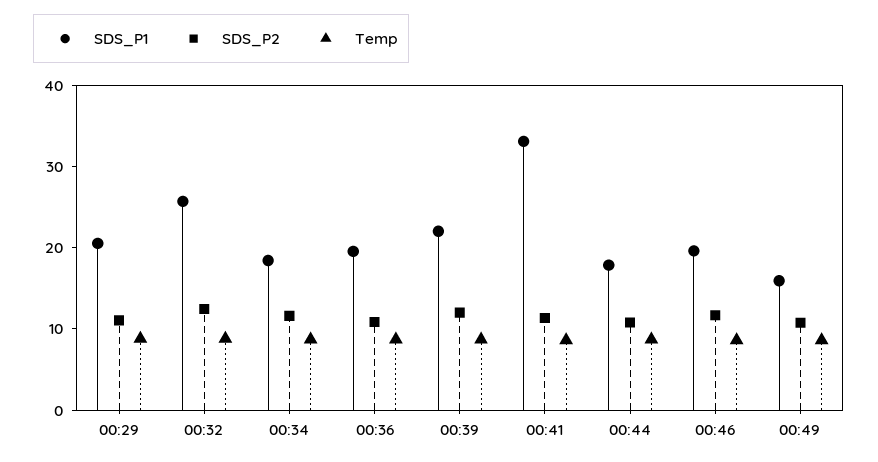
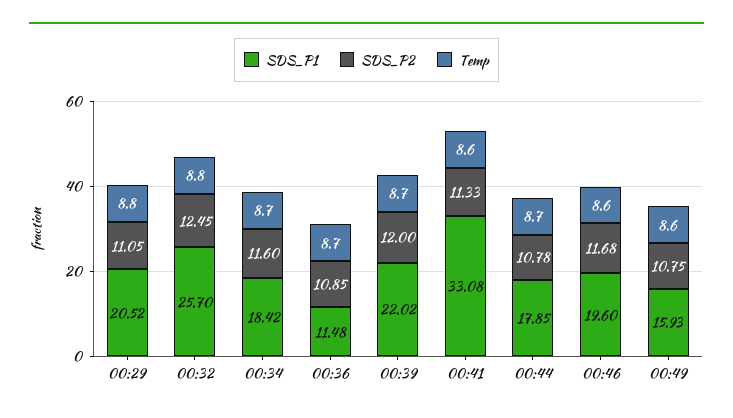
SDS_P1, 00:36: 20 -> 11.48

